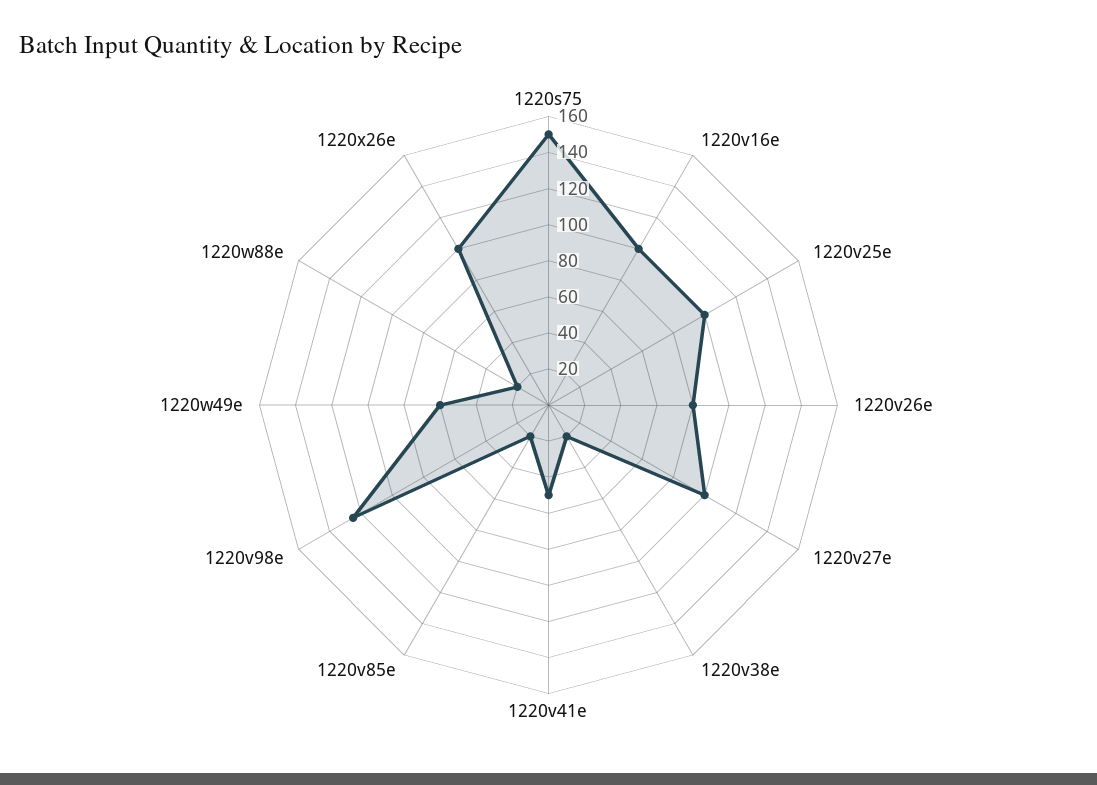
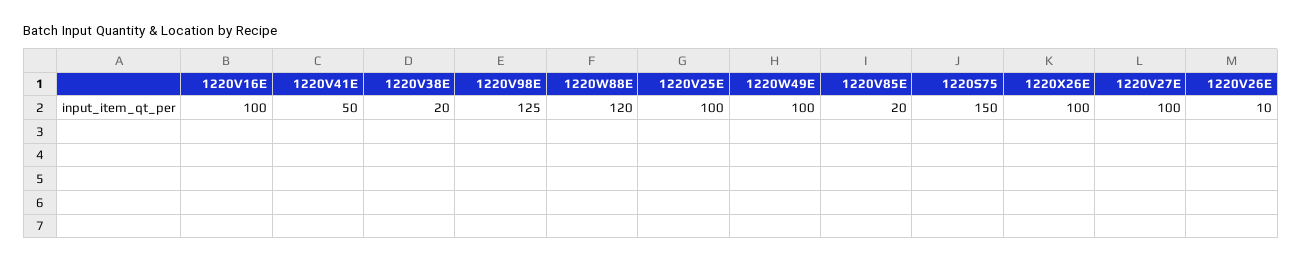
1220v26e: 80 -> 10
1220w49e: 60 -> 100
1220w88e: 20 -> 120

